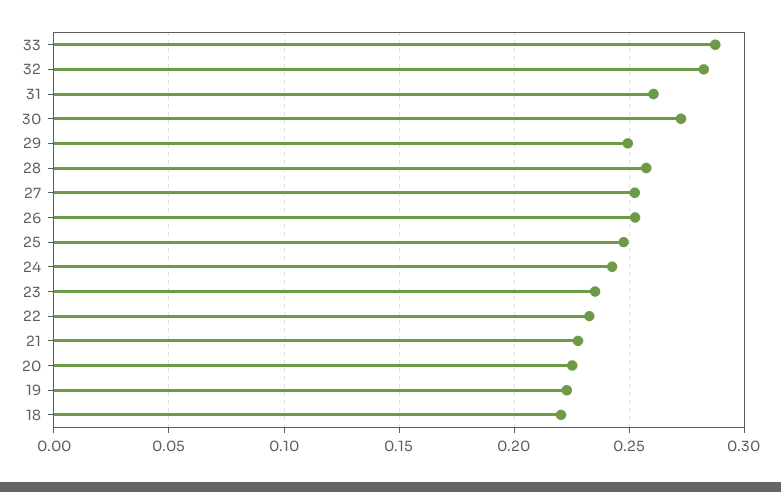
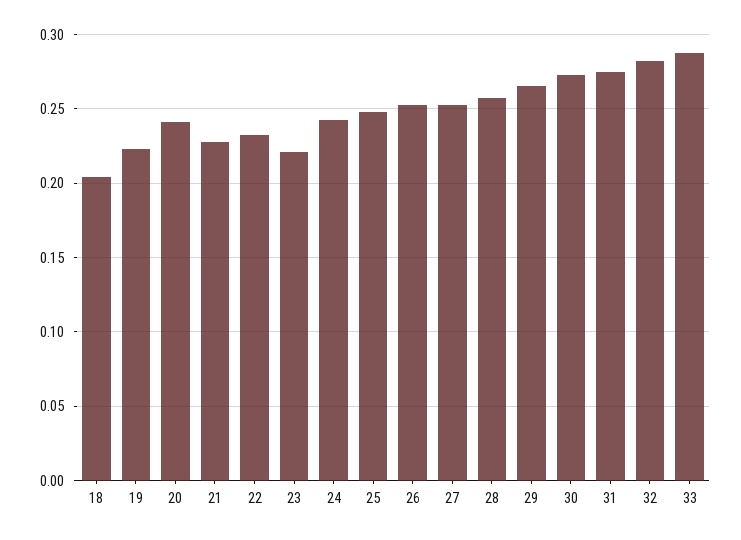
31: 0.26 -> 0.275
29: 0.25 -> 0.265
23: 0.235 -> 0.22
20: 0.225 -> 0.24
18: 0.22 -> 0.205

